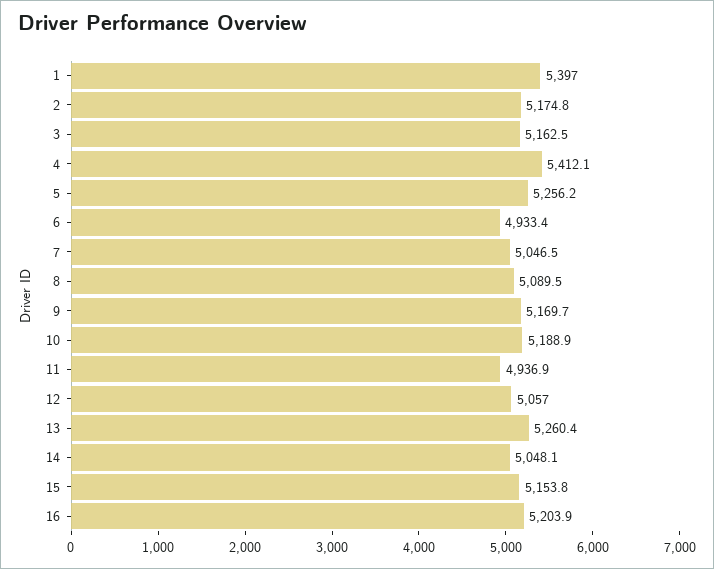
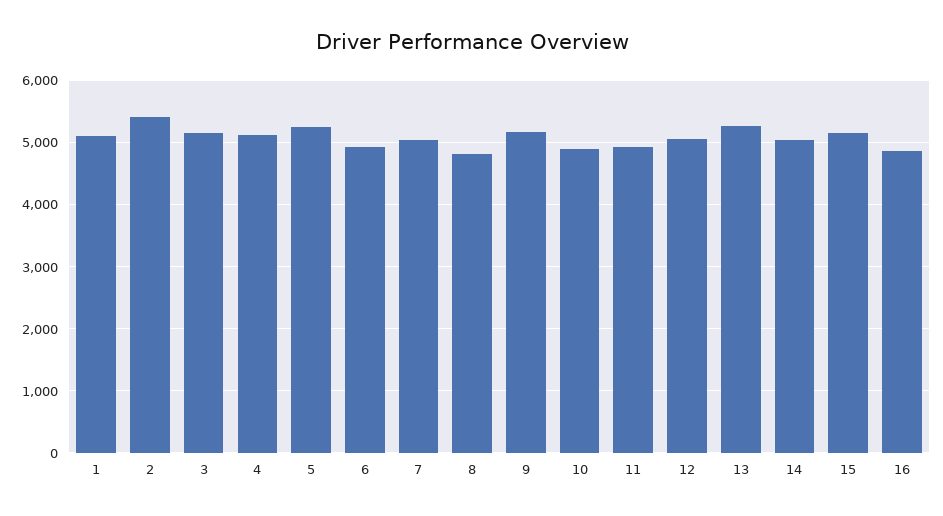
1: 5397 -> 5100
2: 5174.8 -> 5400
4: 5412.1 -> 5100
8: 5089.5 -> 4800
10: 5188.9 -> 4900
16: 5203.9 -> 4900

